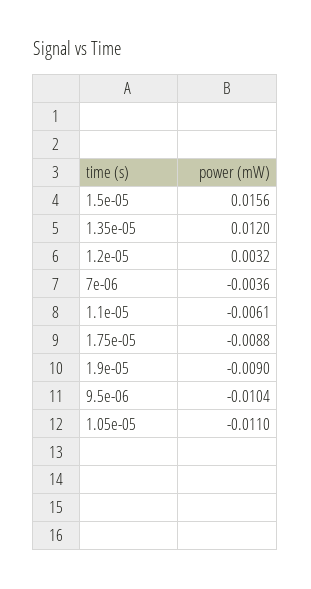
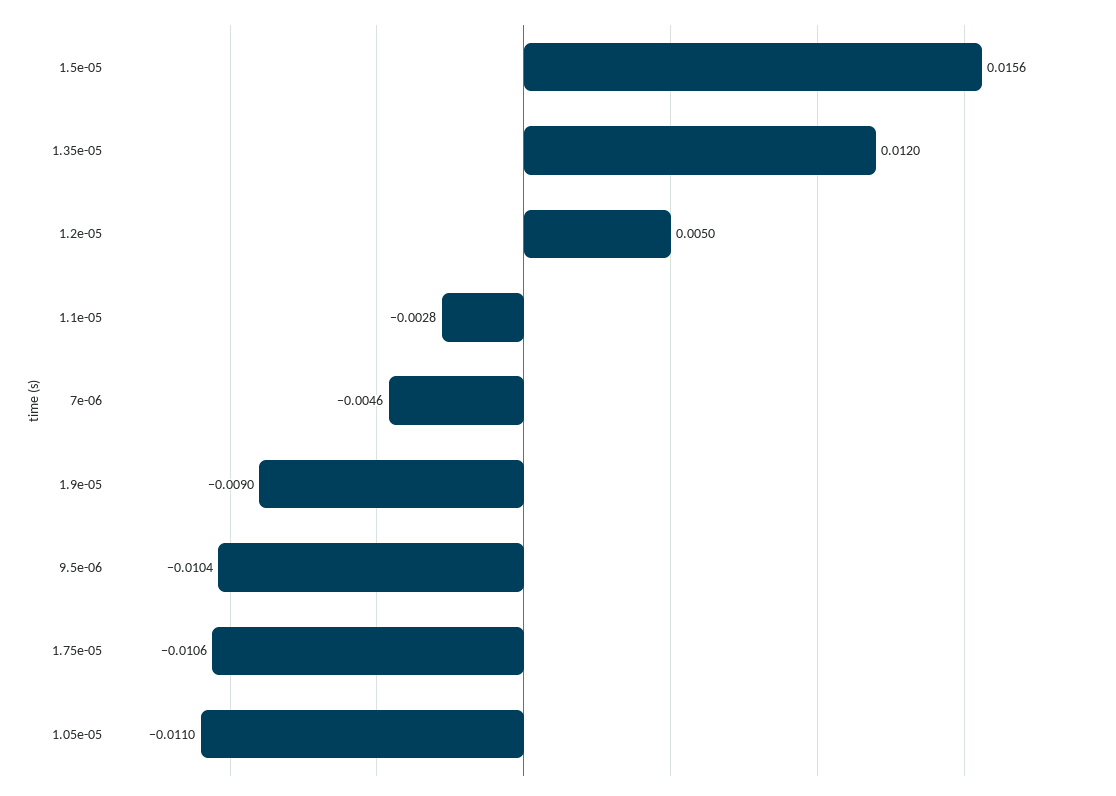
1.2e-05: 0.0032 -> 0.005
7e-06: -0.0036 -> -0.0046
1.1e-05: -0.0061 -> -0.0028
1.75e-05: -0.0088 -> -0.0106

